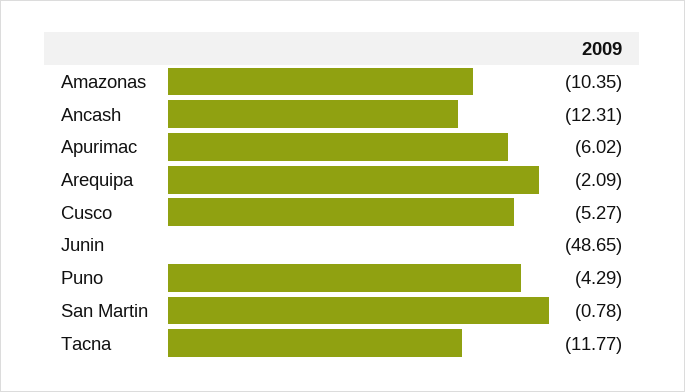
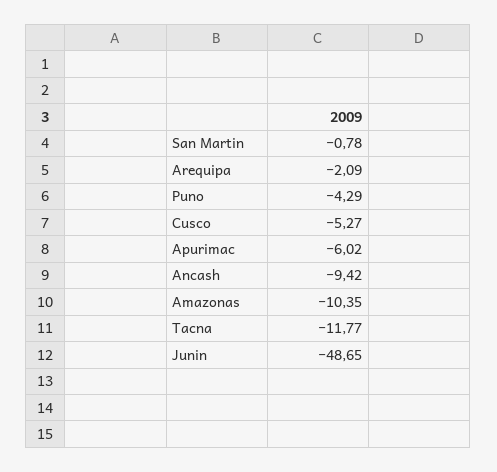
Ancash: -12.31 -> -9.42

